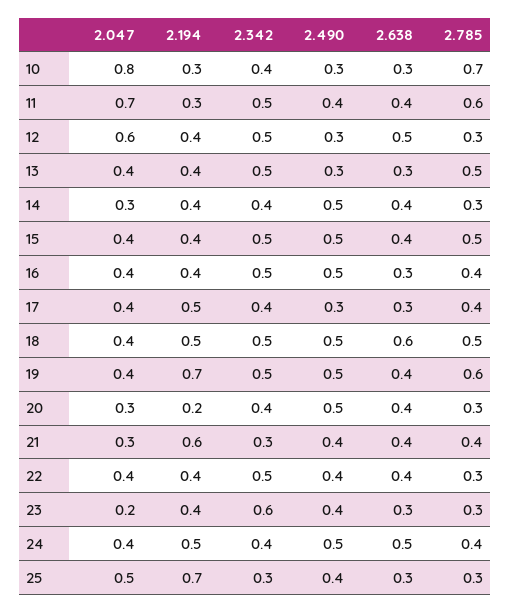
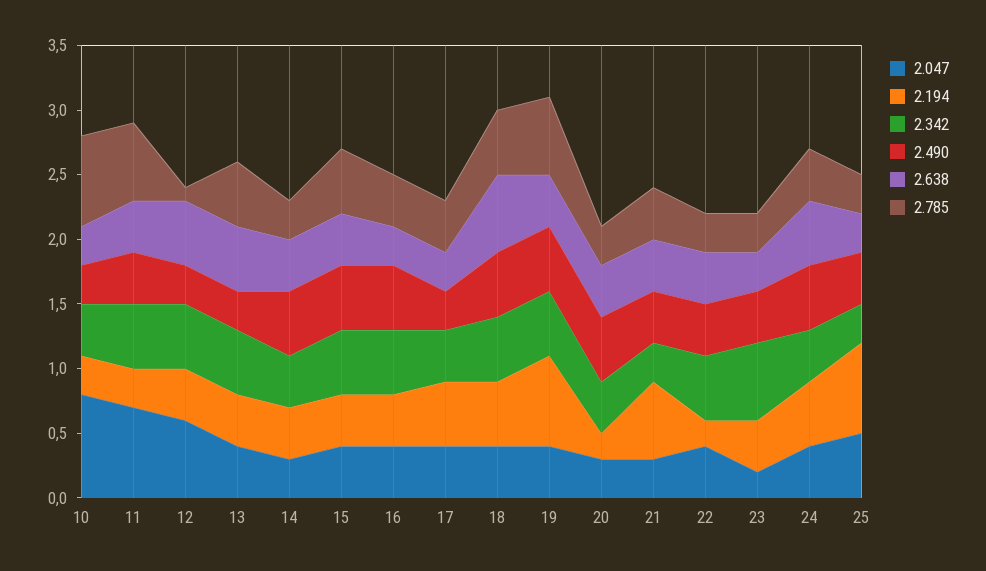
2.785, 12: 0.3 -> 0.1
2.638, 13: 0.3 -> 0.5
2.194, 22: 0.4 -> 0.2

